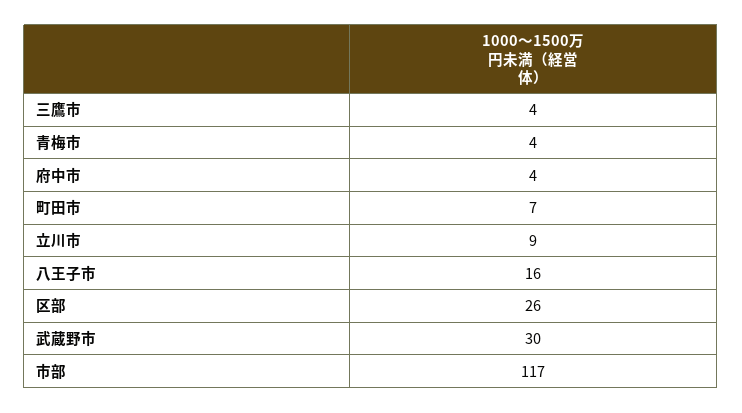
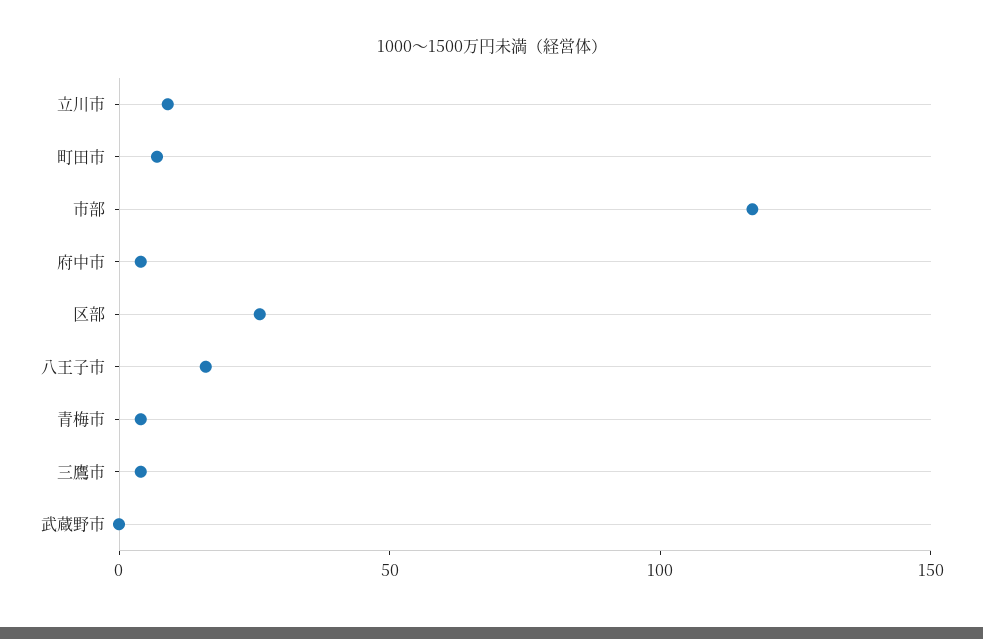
武蔵野市: 30 -> 0

